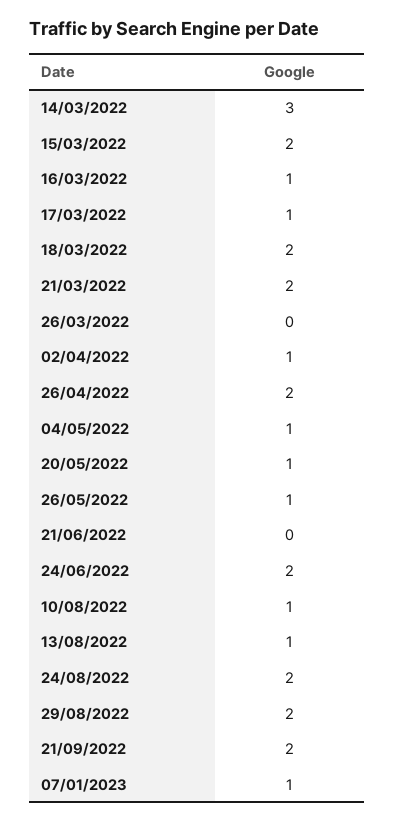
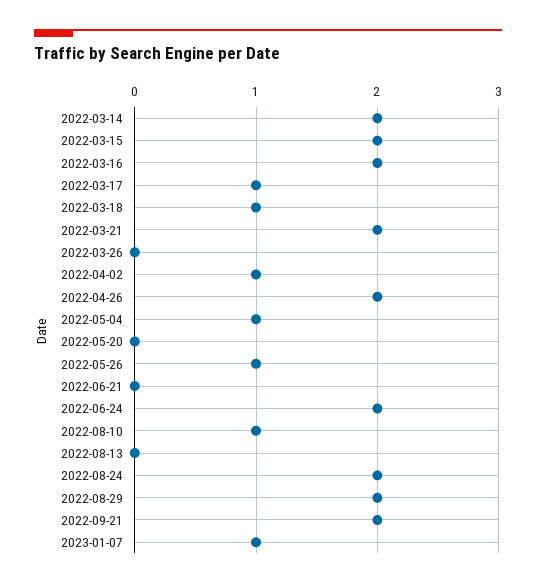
14/03/2022: 3 -> 2
16/03/2022: 1 -> 2
18/03/2022: 2 -> 1
20/05/2022: 1 -> 0
13/08/2022: 1 -> 0

